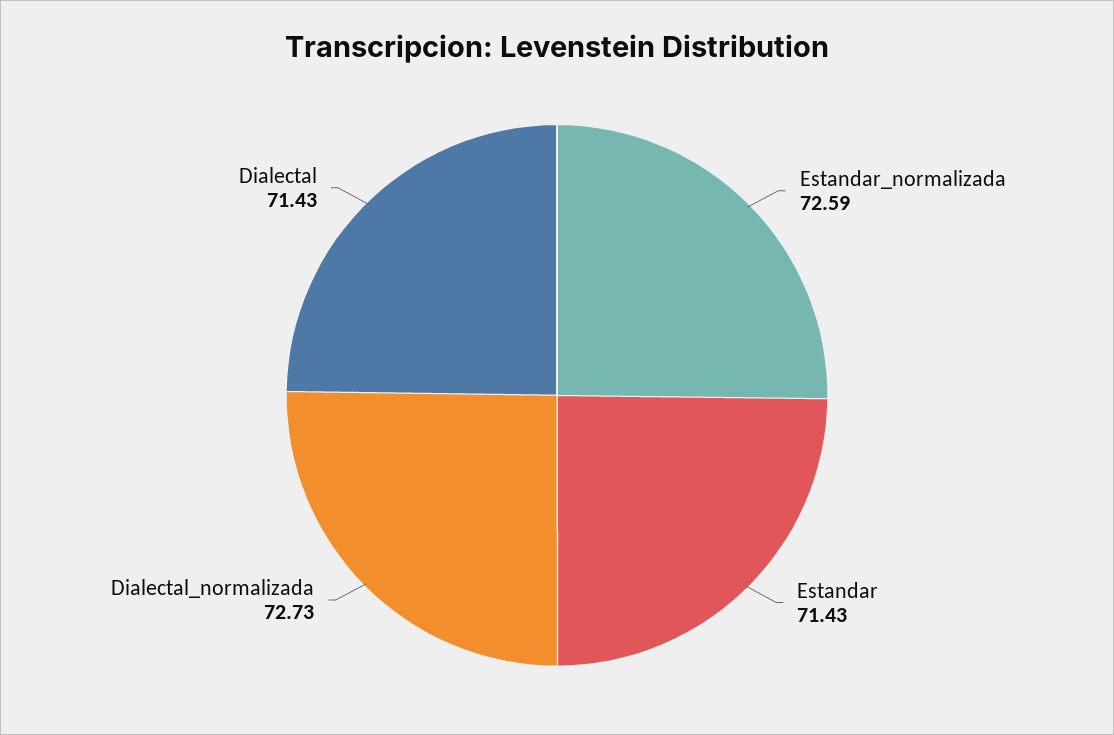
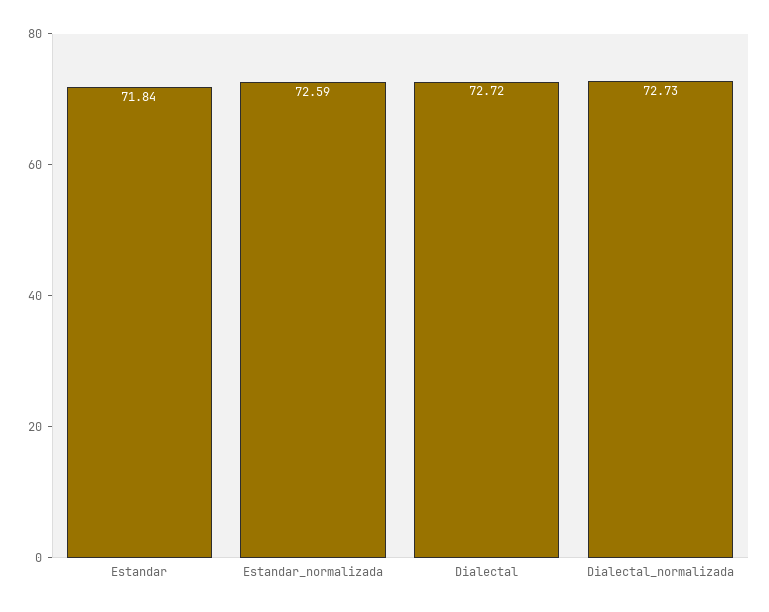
Estandar: 71.43 -> 71.84
Dialectal: 71.43 -> 72.72

